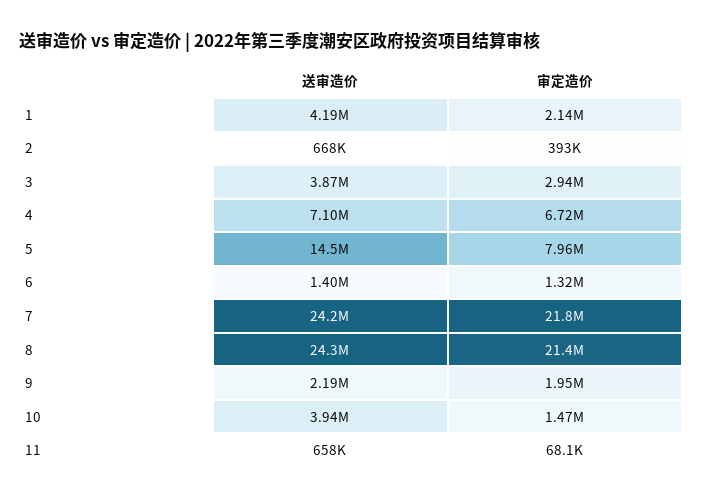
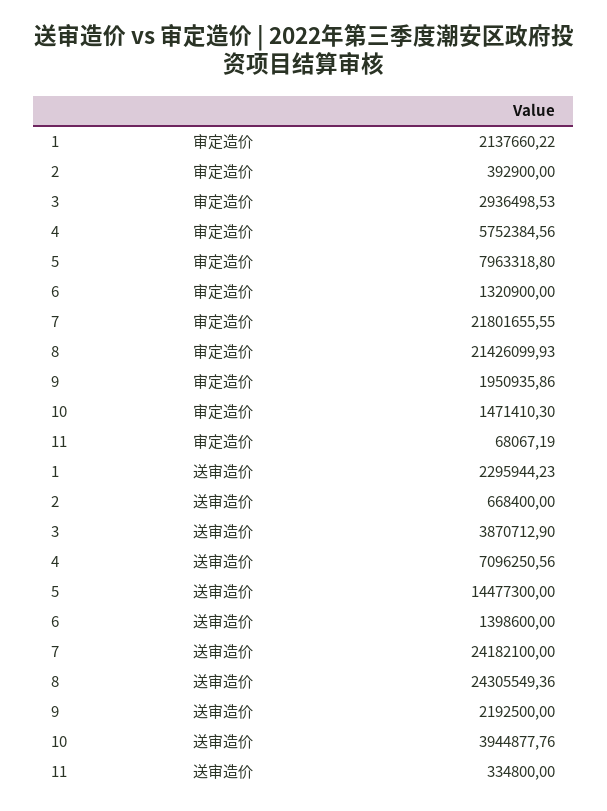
送审造价, 1: 4190000 -> 2295944.23
审定造价, 4: 6720000 -> 5752384.56
送审造价, 11: 658000 -> 334800

